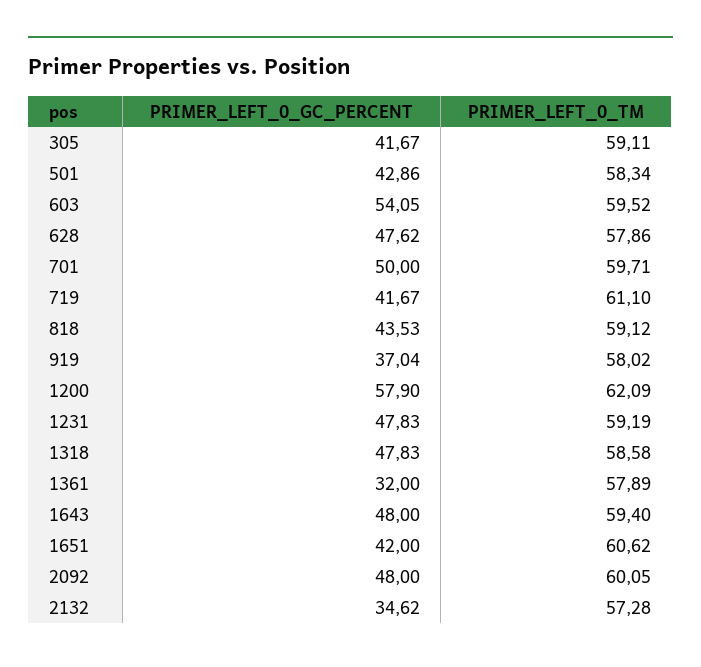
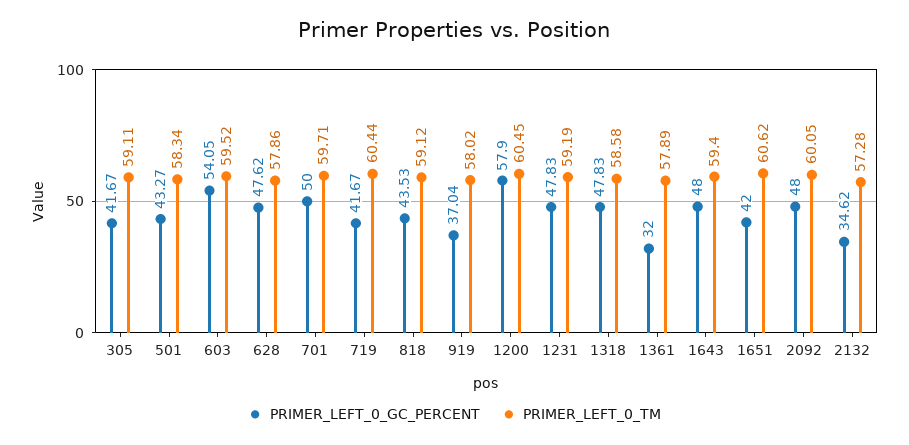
PRIMER_LEFT_0_GC_PERCENT, 501: 42.86 -> 43.27
PRIMER_LEFT_0_TM, 719: 61.1 -> 60.44
PRIMER_LEFT_0_TM, 1200: 62.09 -> 60.45

